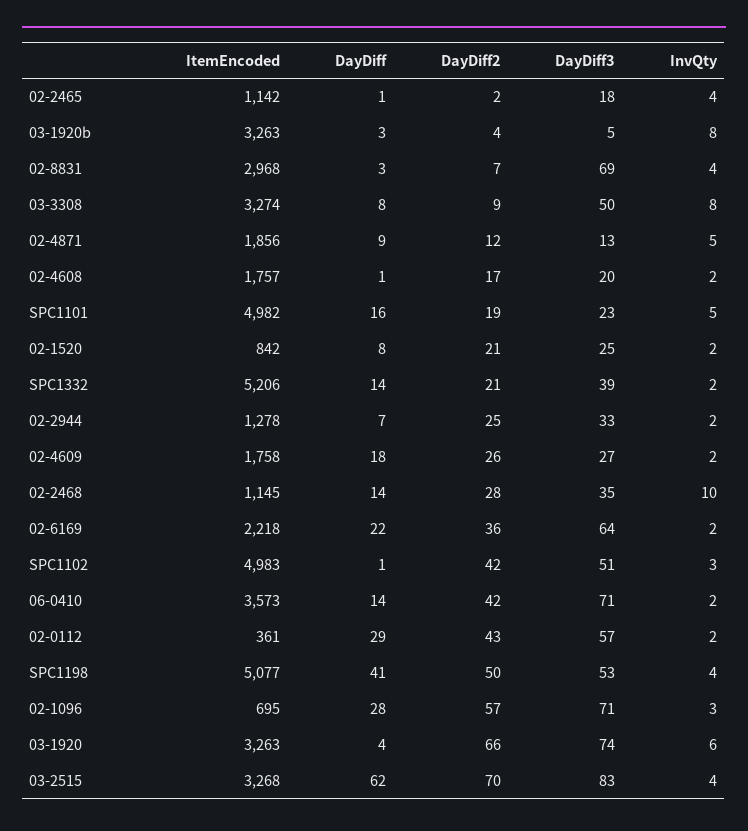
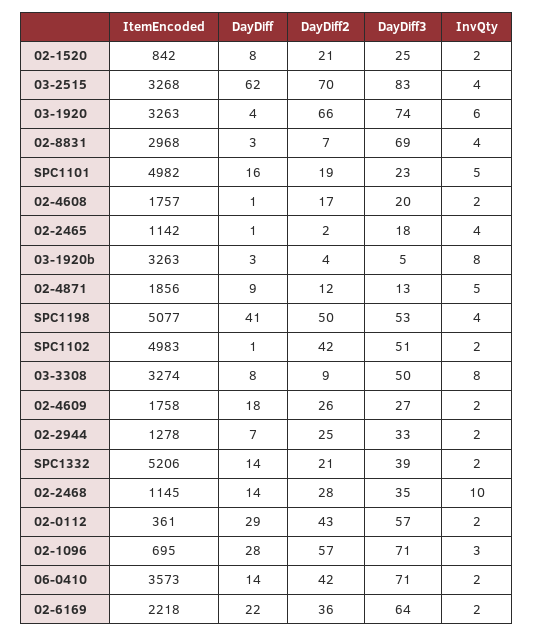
InvQty, SPC1102: 3 -> 2

